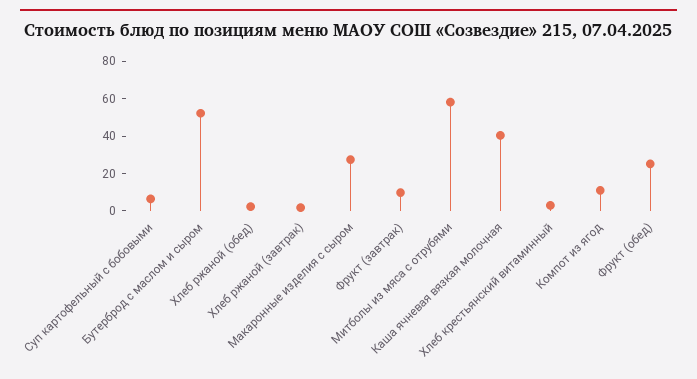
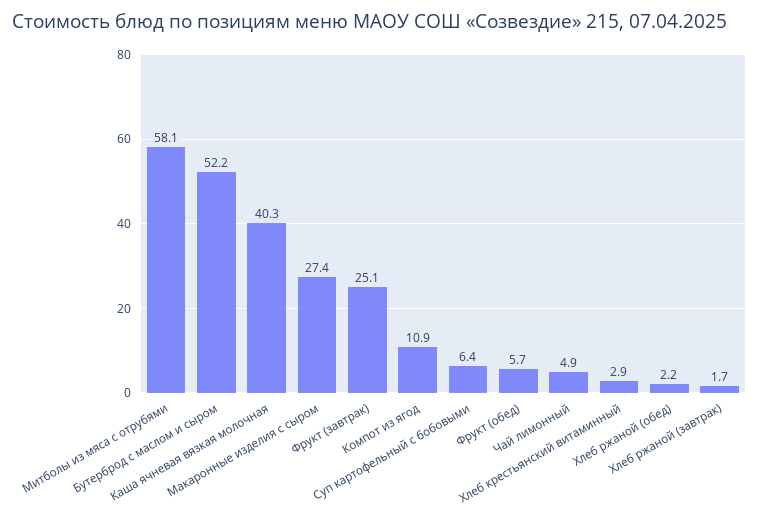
Фрукт (завтрак): 10 -> 25.1
Фрукт (обед): 25 -> 5.7
Чай лимонный: none -> 4.9

